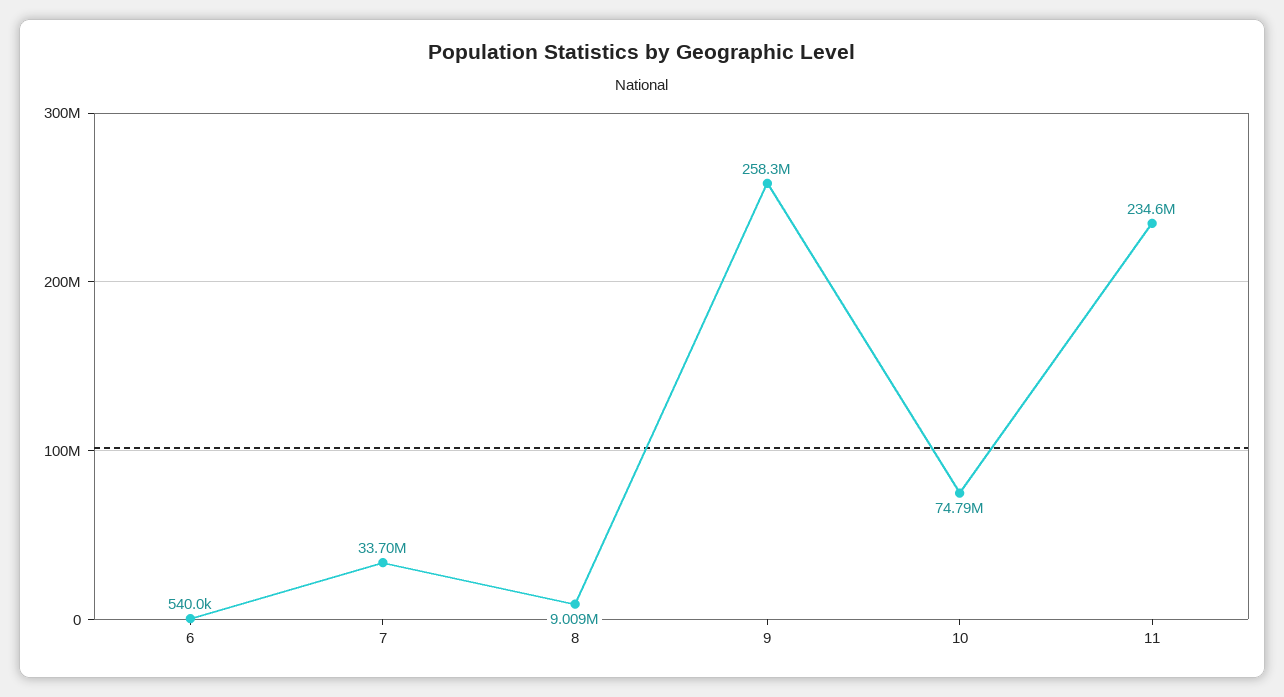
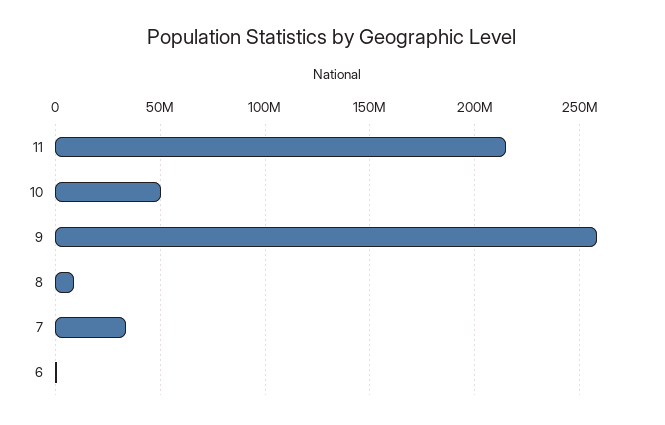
10: 74790000 -> 50000000
11: 234600000 -> 215000000

